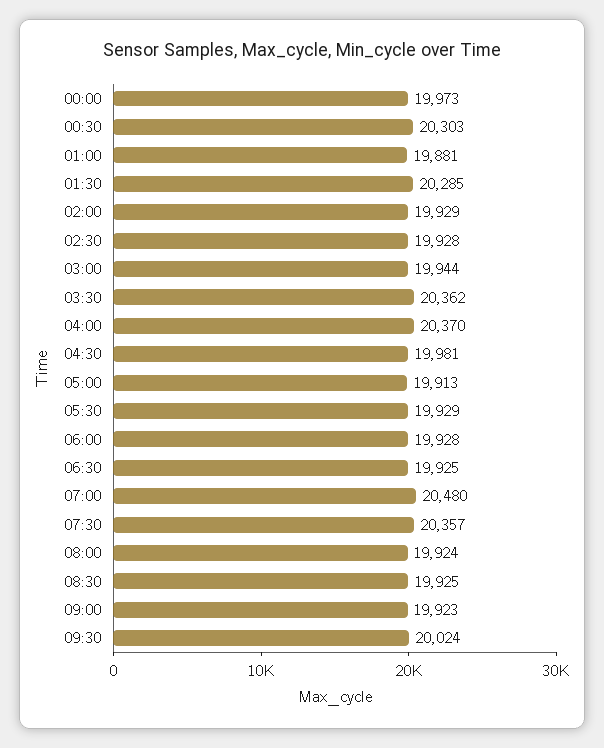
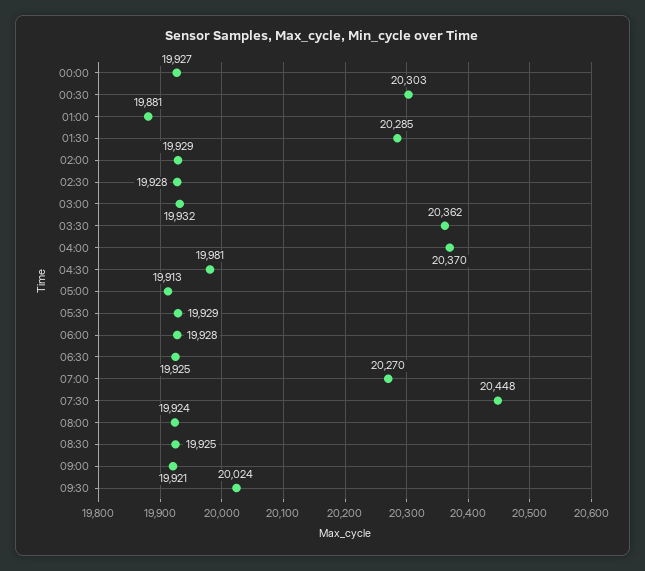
00:00: 19973 -> 19927
03:00: 19944 -> 19932
07:00: 20480 -> 20270
07:30: 20357 -> 20448
09:00: 19923 -> 19921

